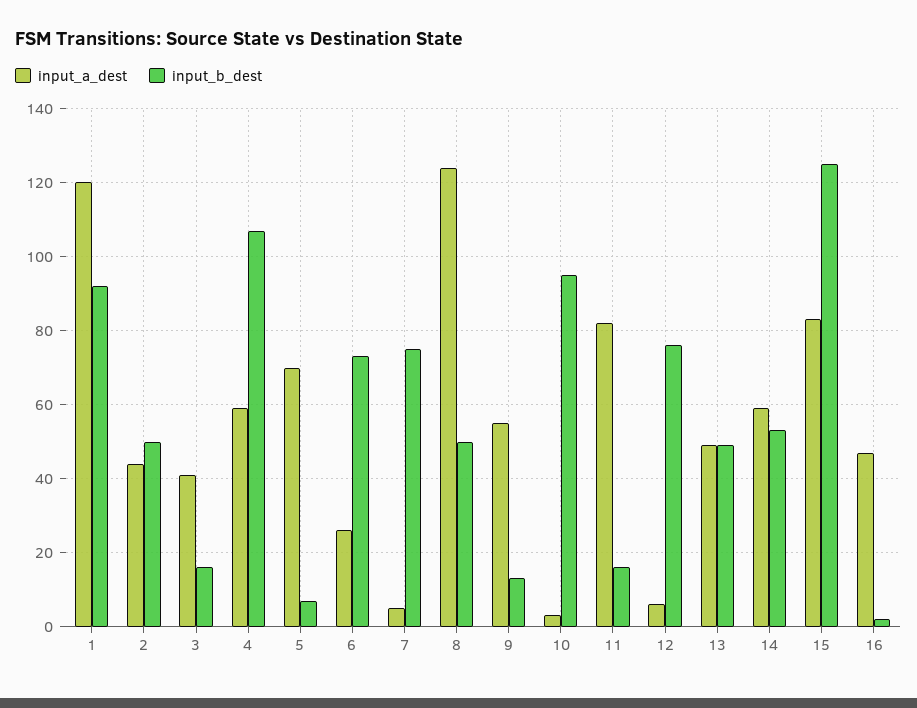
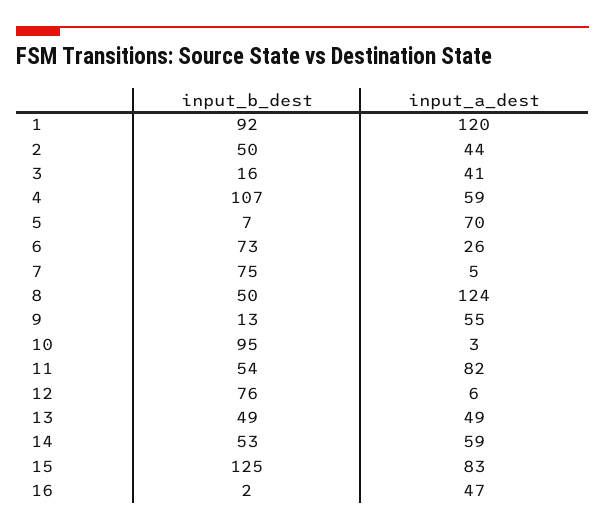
input_b_dest, 11: 15 -> 54

